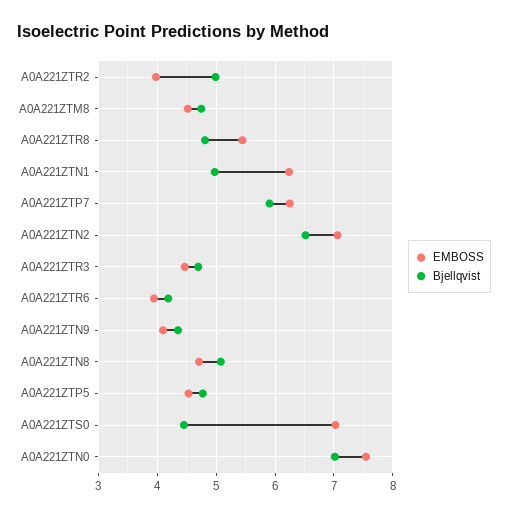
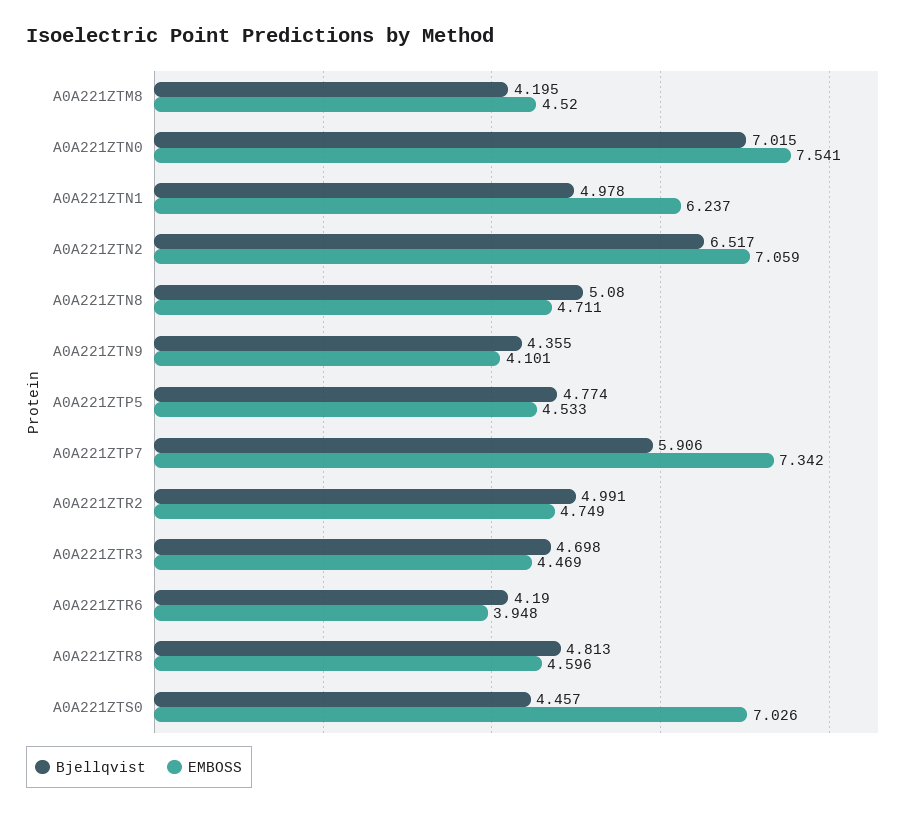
EMBOSS, A0A221ZTR2: 4 -> 4.749
Bjellqvist, A0A221ZTM8: 4.8 -> 4.195
EMBOSS, A0A221ZTR8: 5.4 -> 4.596
EMBOSS, A0A221ZTP7: 6.2 -> 7.342

